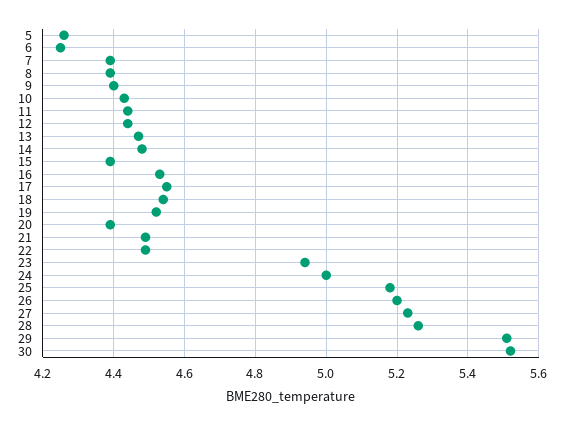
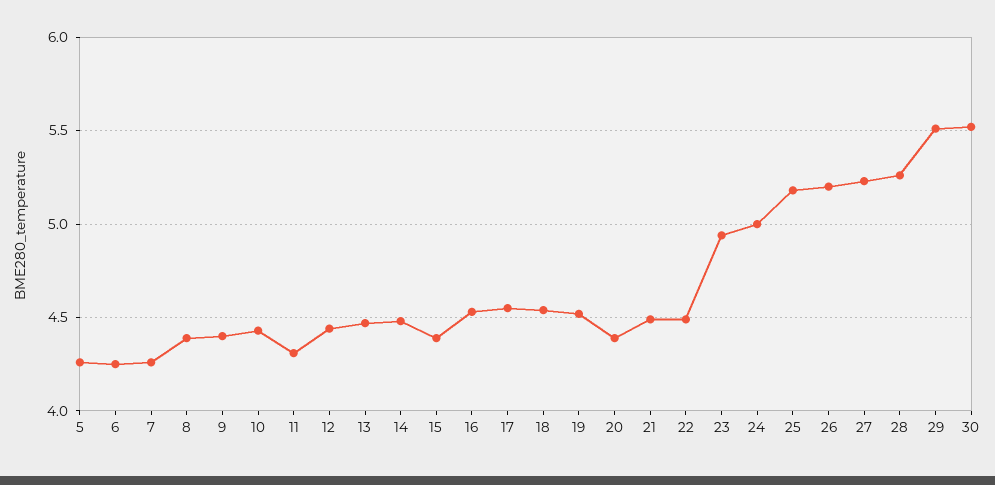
7: 4.4 -> 4.25
11: 4.45 -> 4.3

